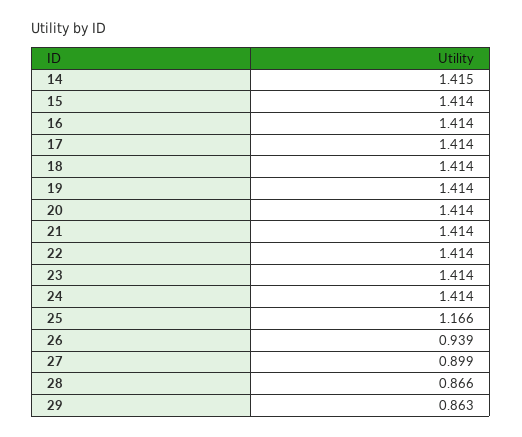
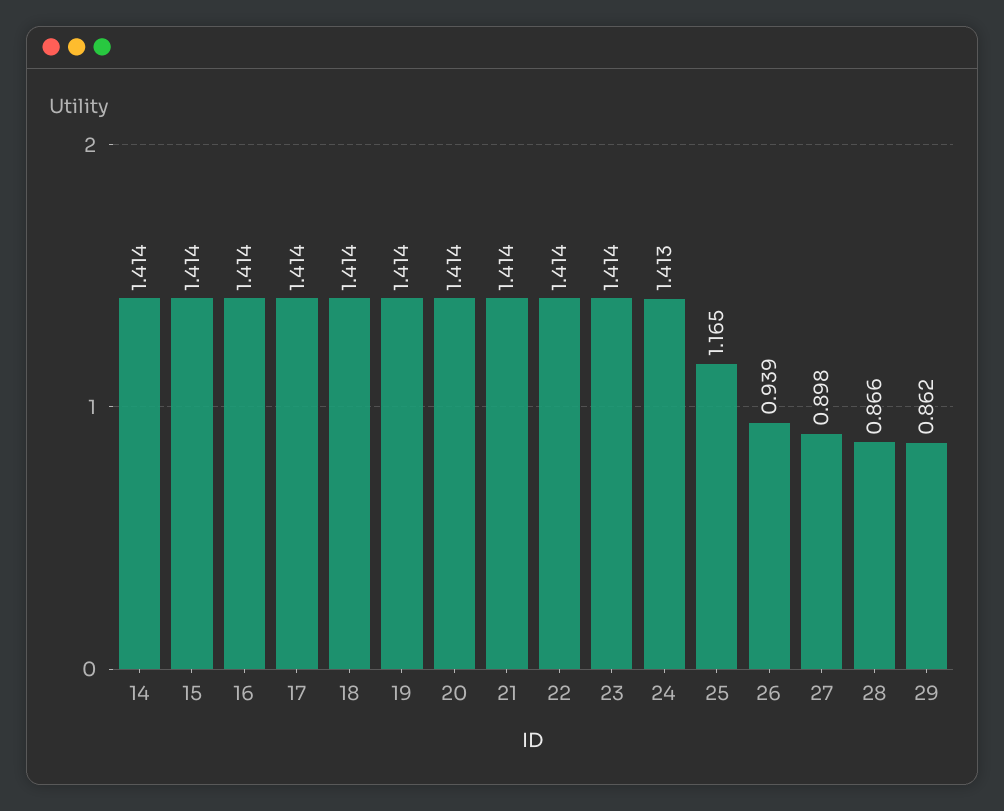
14: 1.415 -> 1.414
24: 1.414 -> 1.413
25: 1.166 -> 1.165
27: 0.899 -> 0.898
29: 0.863 -> 0.862

